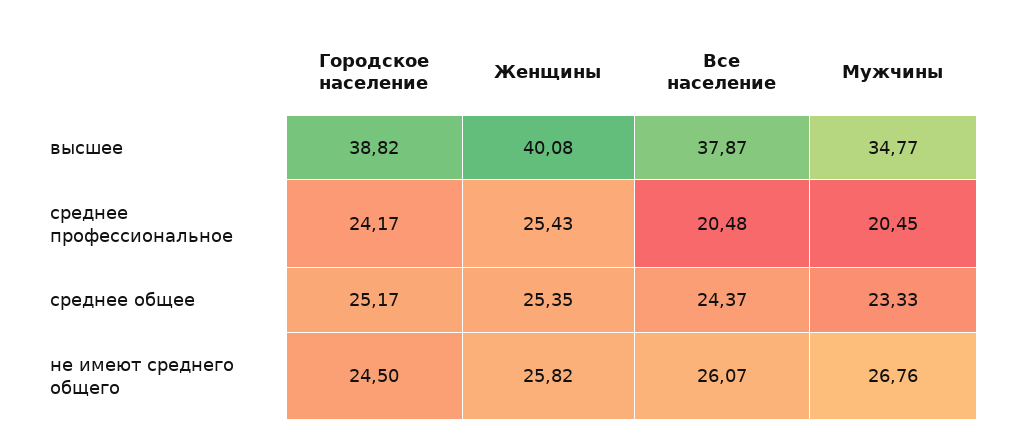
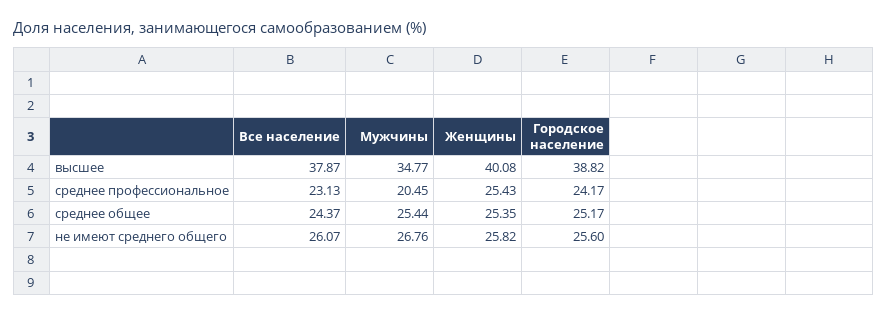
Все население, среднее профессиональное: 20.48 -> 23.13
Мужчины, среднее общее: 23.33 -> 25.44
Городское население, не имеют среднего общего: 24.5 -> 25.6

